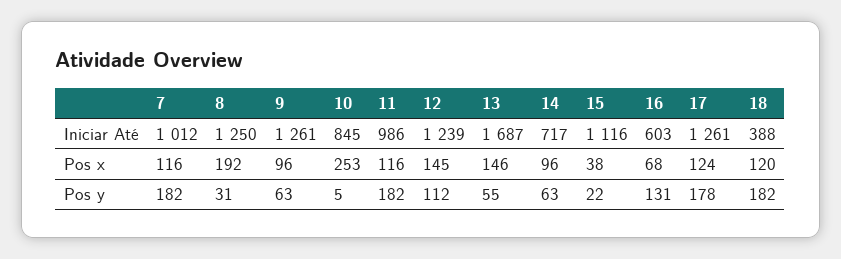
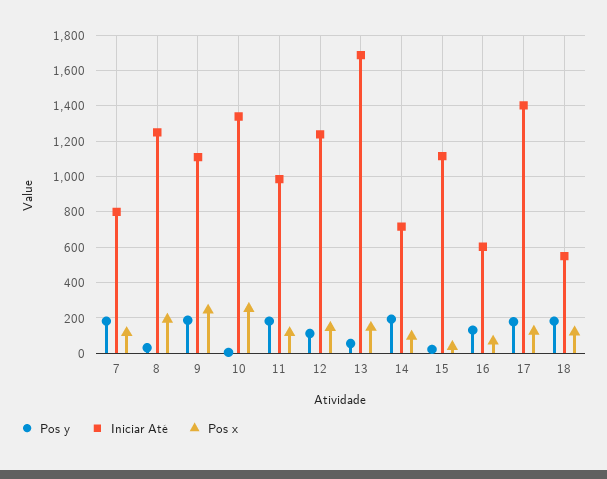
Iniciar Até, 7: 1012 -> 800
Iniciar Até, 9: 1261 -> 1100
Iniciar Até, 10: 845 -> 1350
Iniciar Até, 17: 1261 -> 1400
Iniciar Até, 18: 388 -> 550
Pos x, 9: 96 -> 250
Pos y, 9: 63 -> 200
Pos y, 14: 63 -> 200

